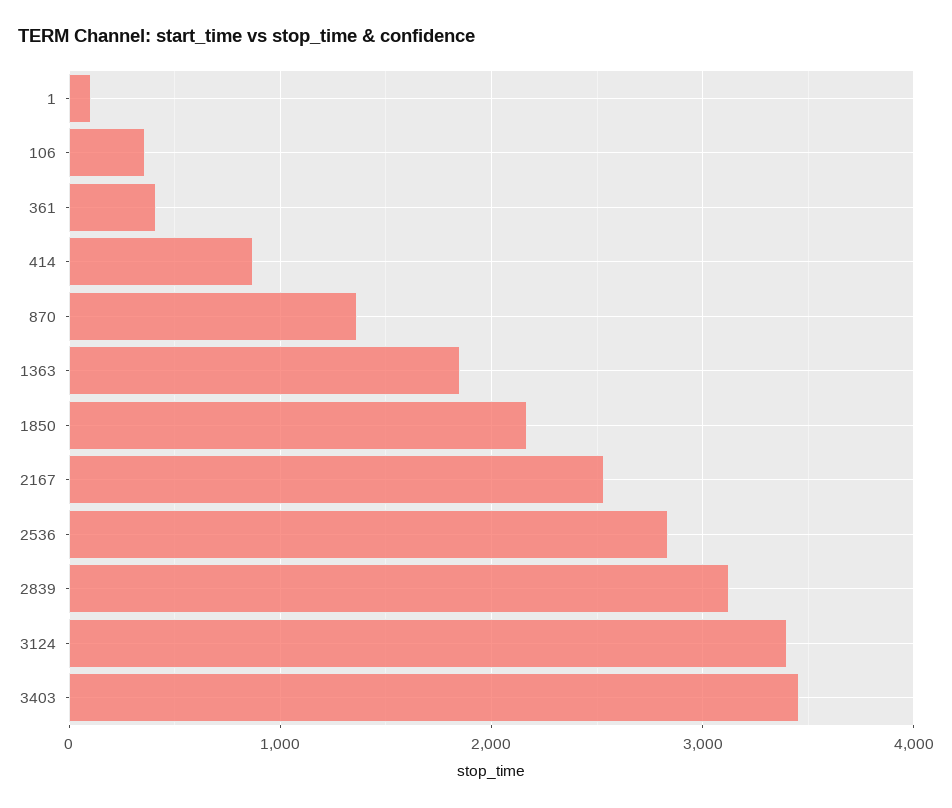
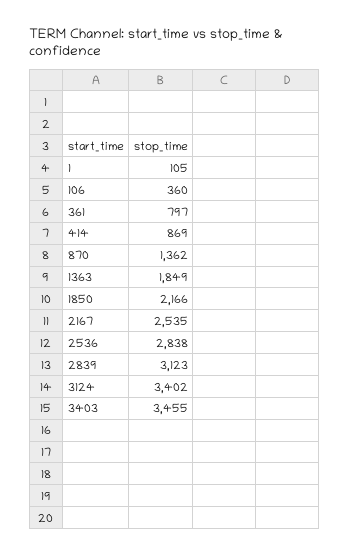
361: 400 -> 797

